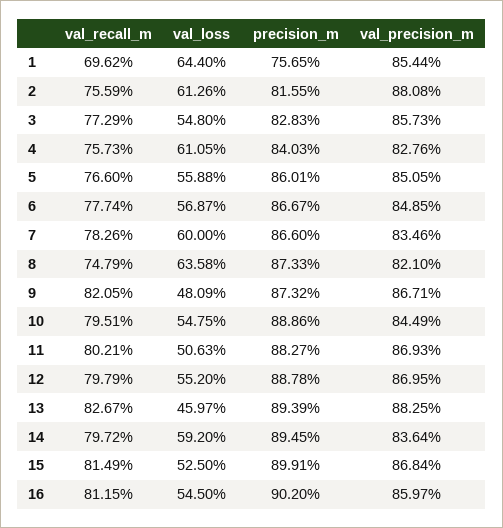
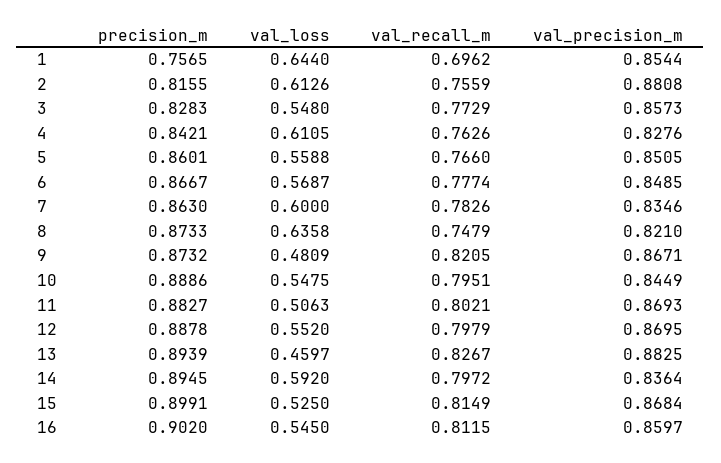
val_recall_m, 4: 0.7573 -> 0.7626
precision_m, 4: 0.8403 -> 0.8421
precision_m, 7: 0.866 -> 0.863

